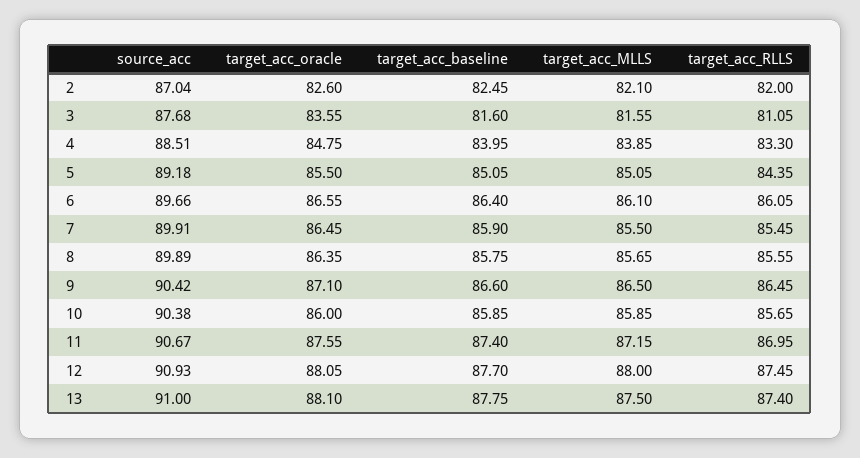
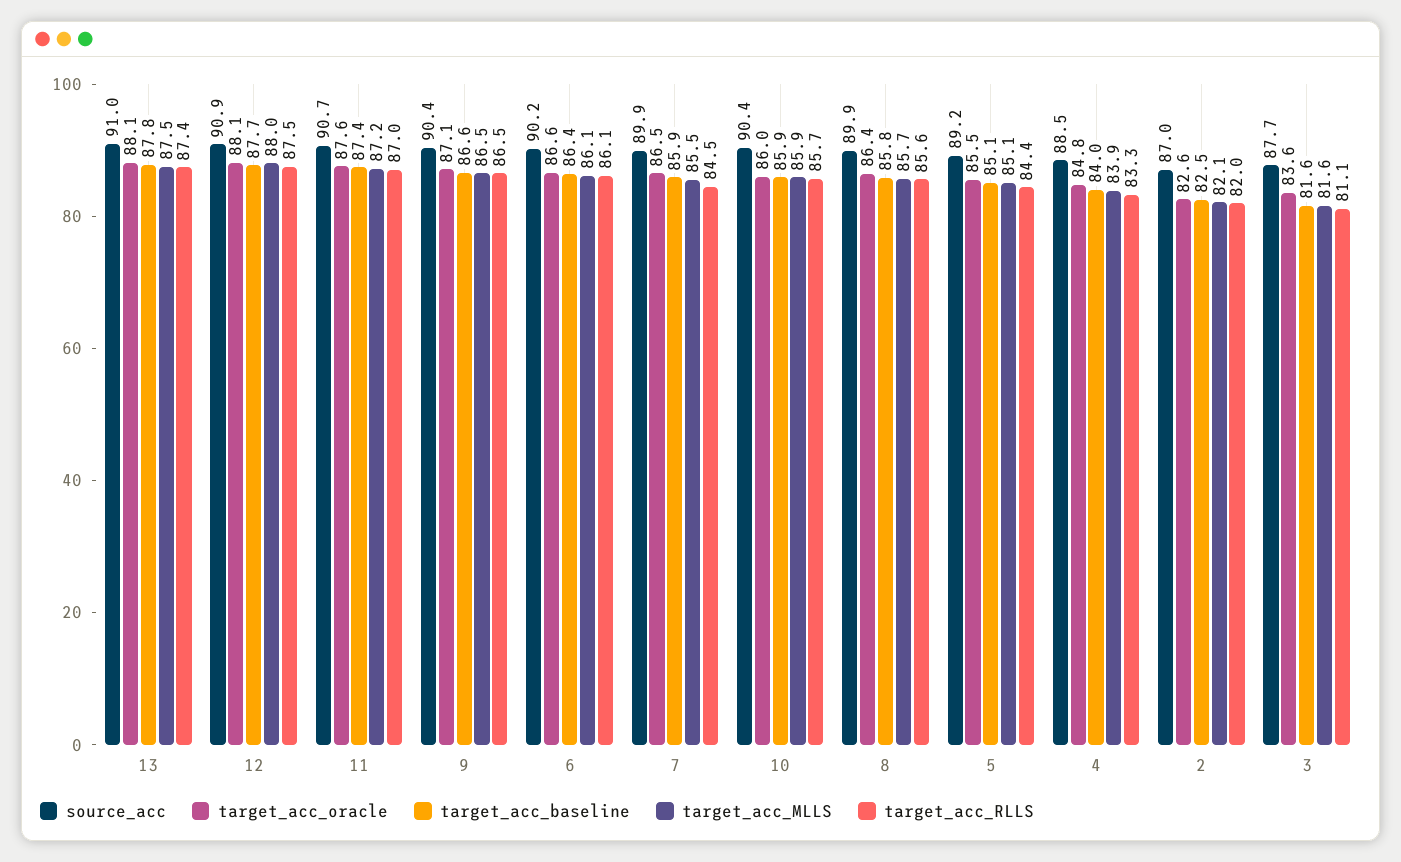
source_acc, 6: 89.66 -> 90.2
target_acc_RLLS, 7: 85.45 -> 84.5

